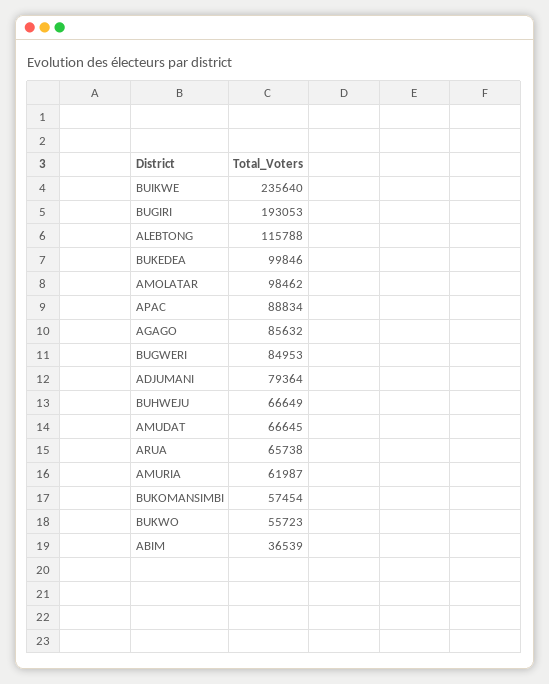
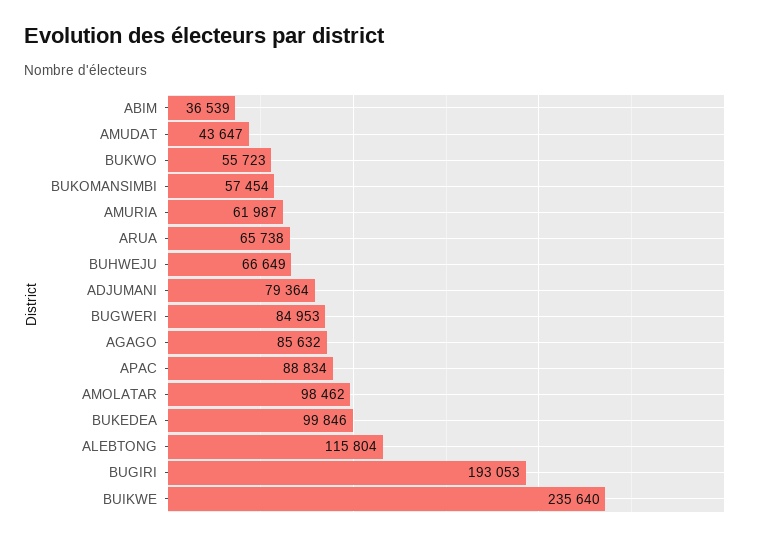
ALEBTONG: 115788 -> 115804
AMUDAT: 66645 -> 43647

